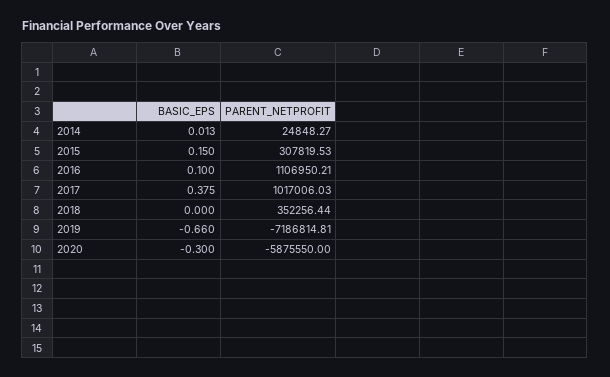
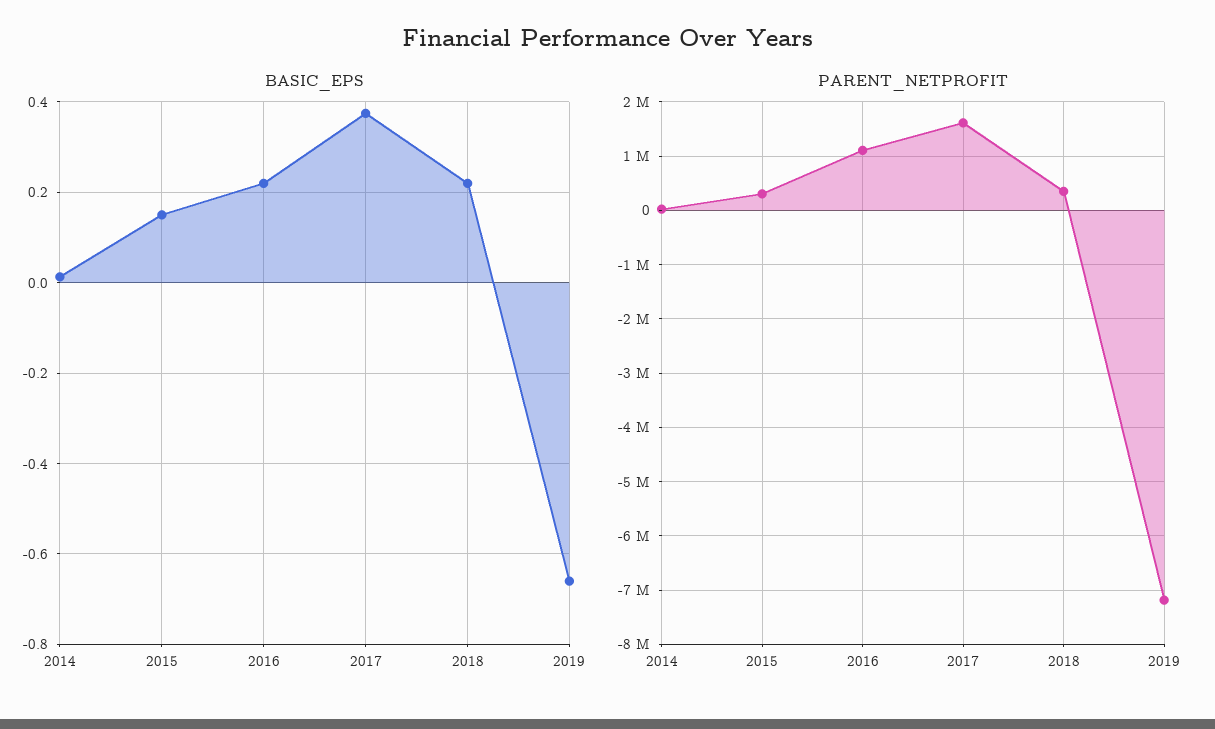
BASIC_EPS, 2016: 0.1 -> 0.22
PARENT_NETPROFIT, 2017: 1017006.03 -> 1600000
BASIC_EPS, 2018: 0 -> 0.22
BASIC_EPS, 2020: -0.3 -> none
PARENT_NETPROFIT, 2020: -5875550 -> none

